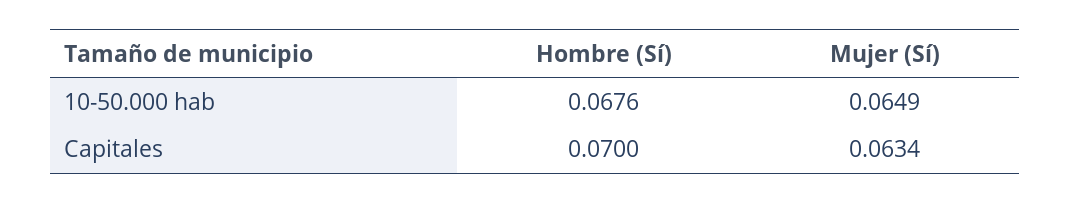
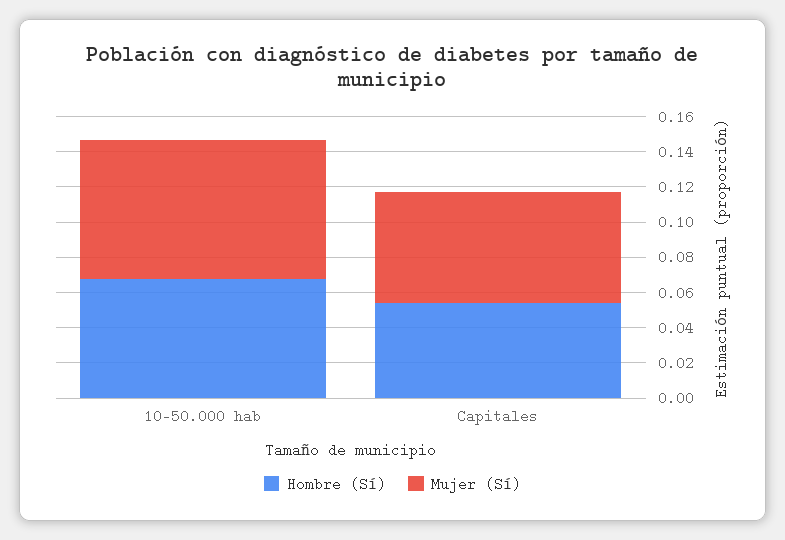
Mujer (Sí), 10-50.000 hab: 0.0649 -> 0.08
Hombre (Sí), Capitales: 0.07 -> 0.055

